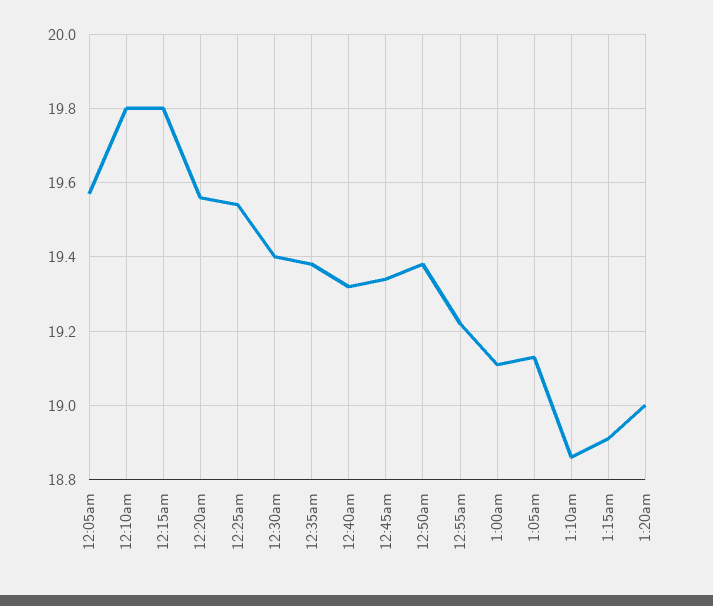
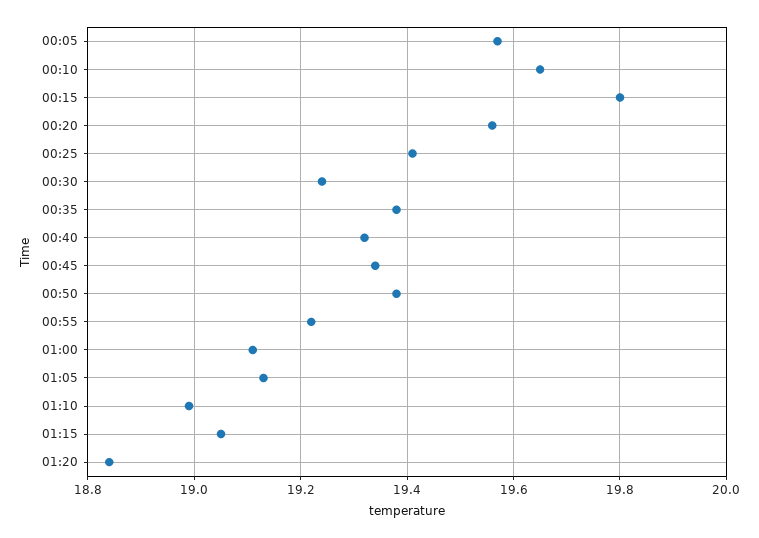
12:10am: 19.8 -> 19.65
12:25am: 19.55 -> 19.4
12:30am: 19.4 -> 19.25
1:10am: 18.85 -> 19
1:15am: 18.9 -> 19.05
1:20am: 19 -> 18.85

